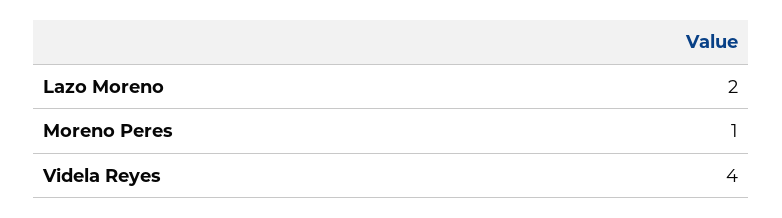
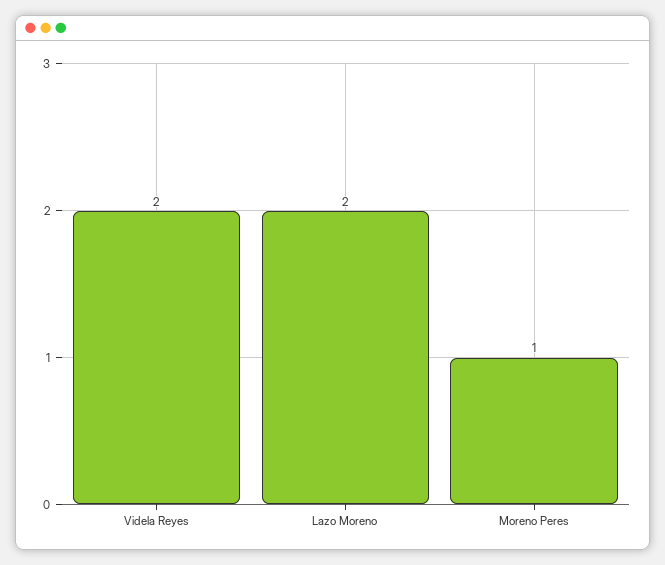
Videla Reyes: 4 -> 2

